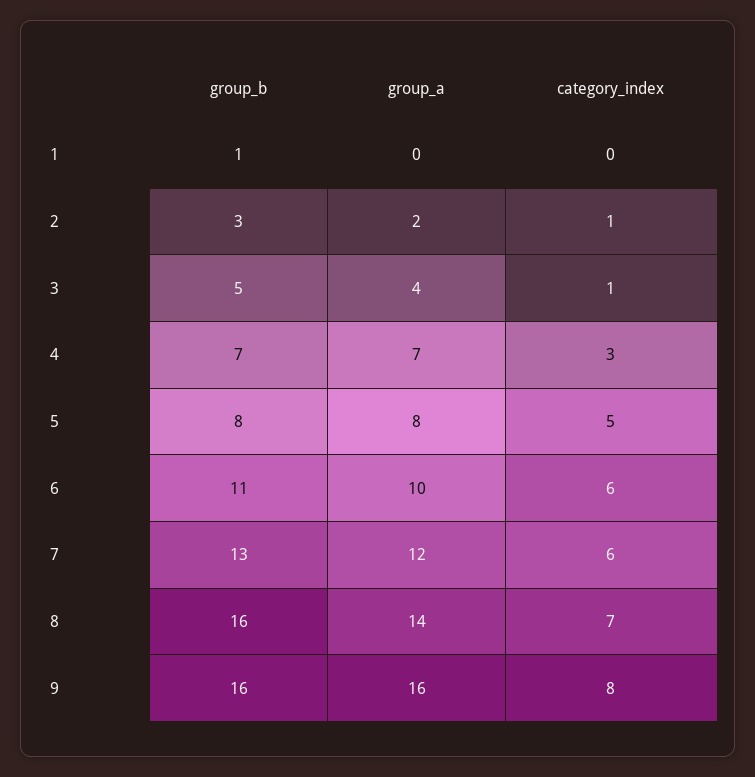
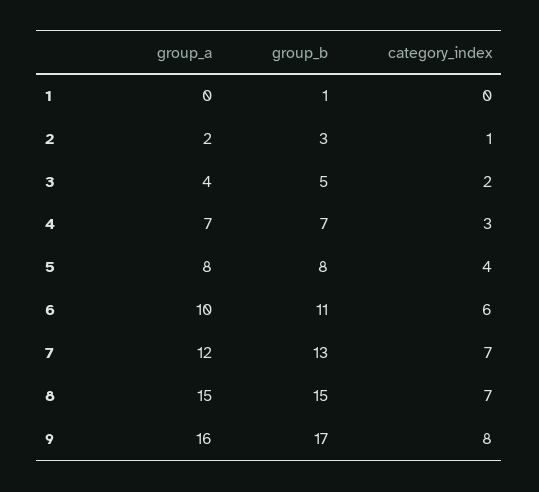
category_index, 3: 1 -> 2
category_index, 5: 5 -> 4
category_index, 7: 6 -> 7
group_b, 8: 16 -> 15
group_a, 8: 14 -> 15
group_b, 9: 16 -> 17

